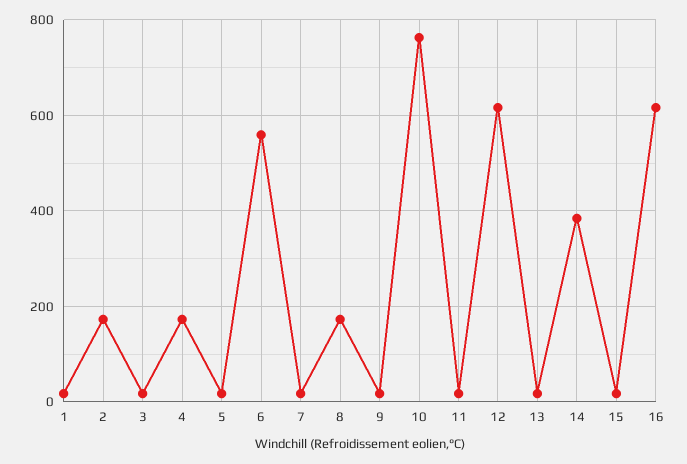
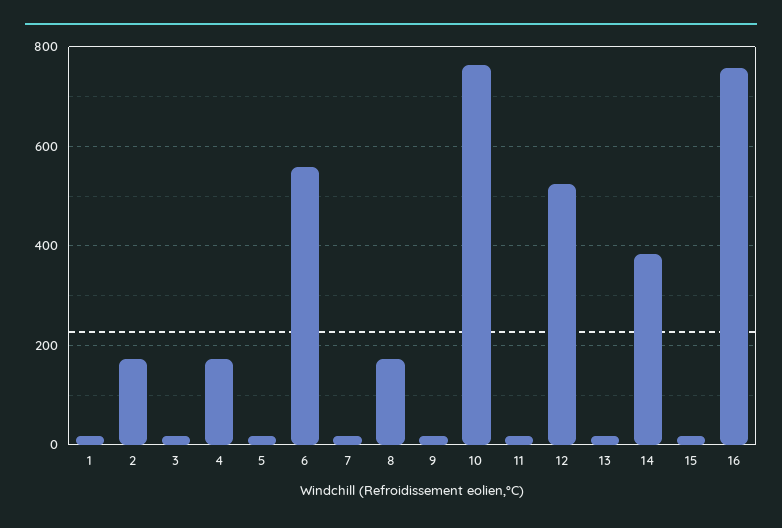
12: 620 -> 520
16: 620 -> 760

